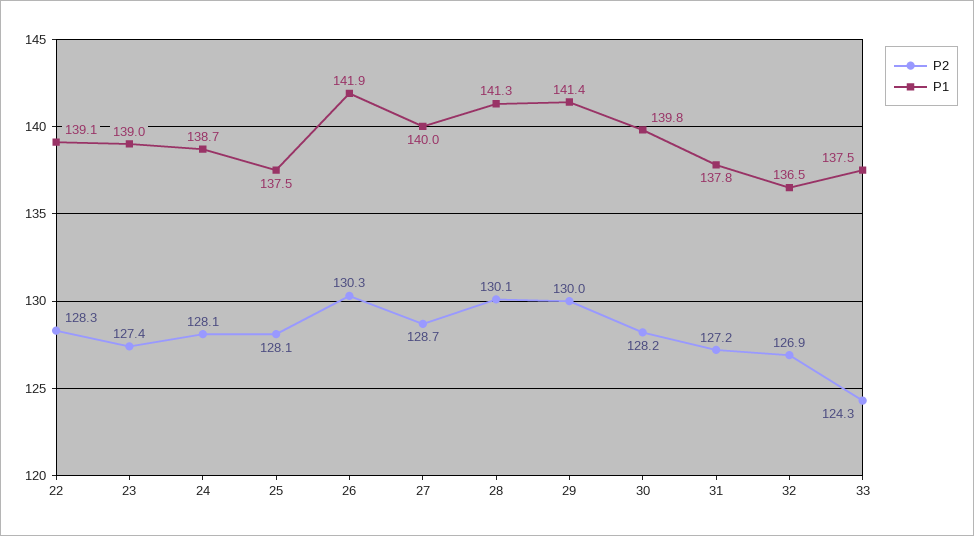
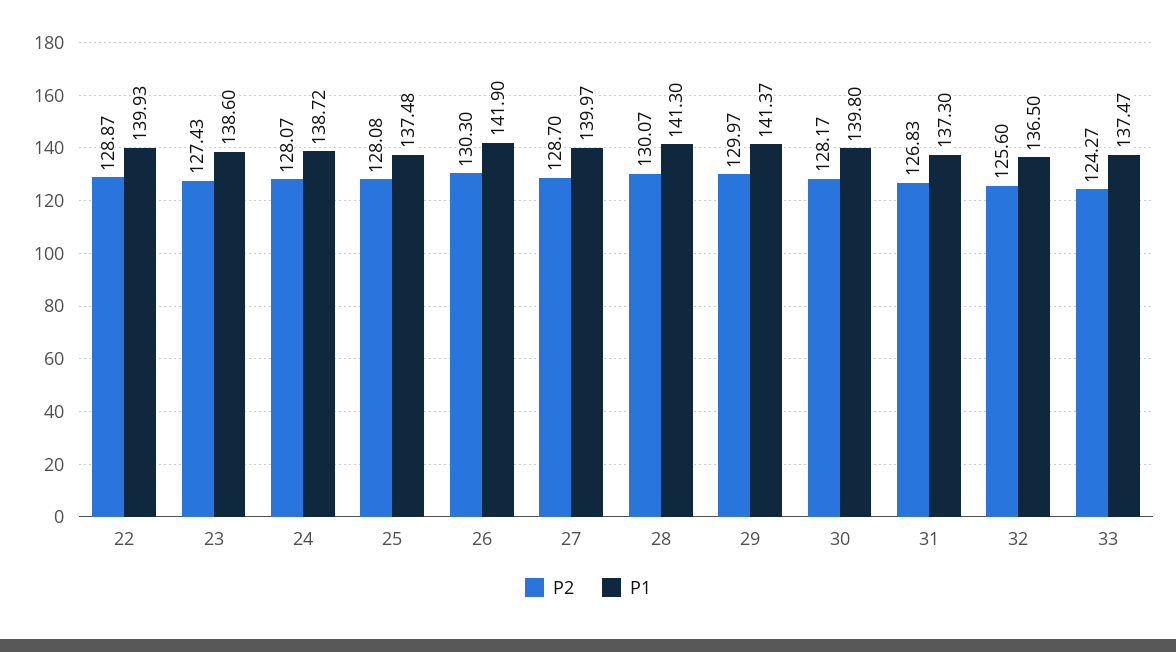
P2, 22: 128.3 -> 128.87
P1, 22: 139.1 -> 139.93
P1, 23: 139 -> 138.6
P2, 31: 127.2 -> 126.83
P1, 31: 137.8 -> 137.3
P2, 32: 126.9 -> 125.6

